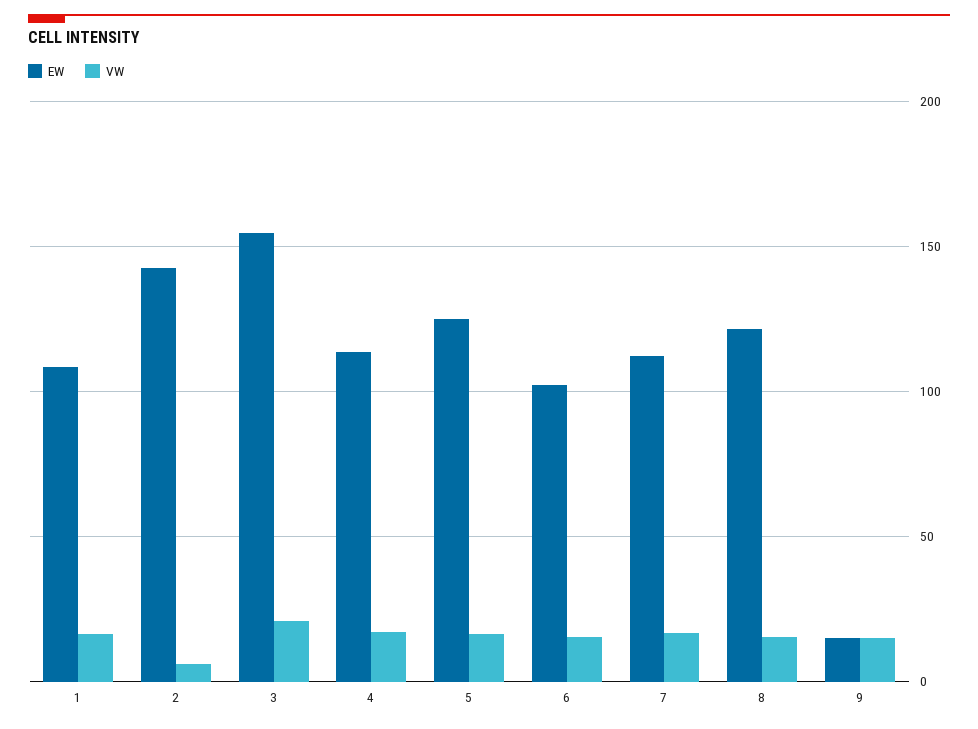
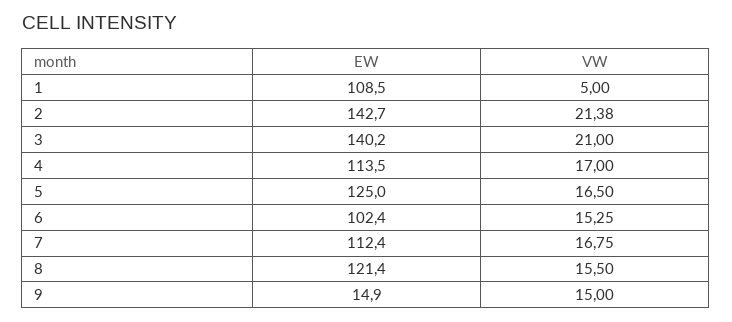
VW, 1: 15 -> 5
VW, 2: 5 -> 21.38
EW, 3: 155 -> 140.2

